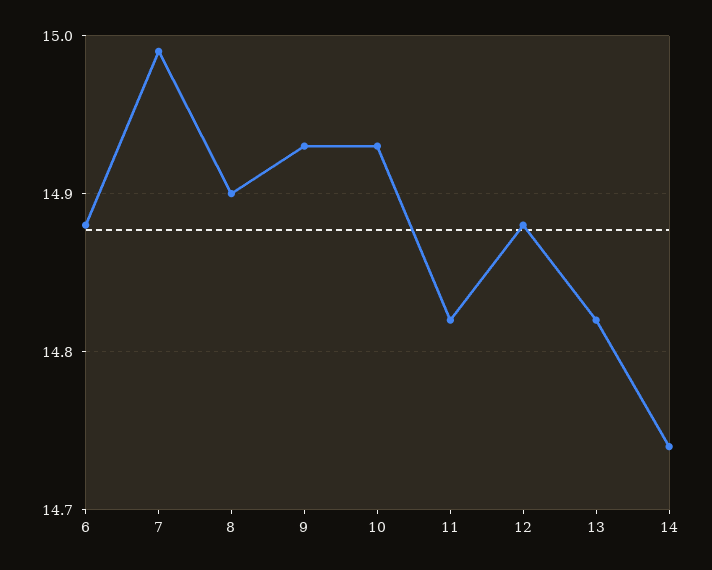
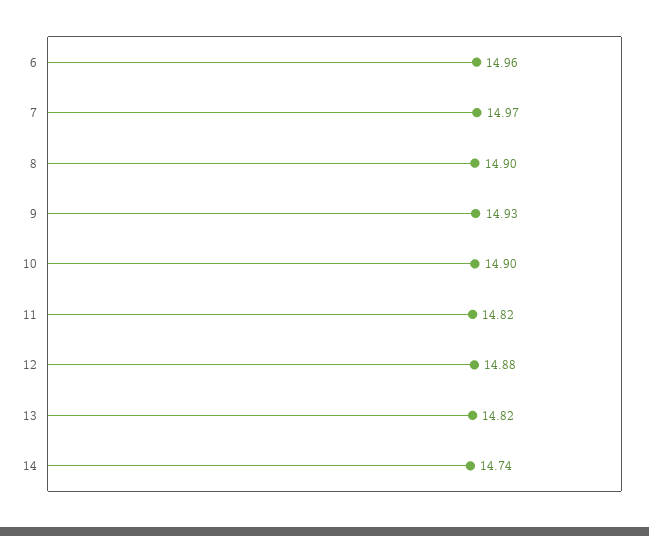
6: 14.88 -> 14.96
7: 14.99 -> 14.97
10: 14.93 -> 14.9

